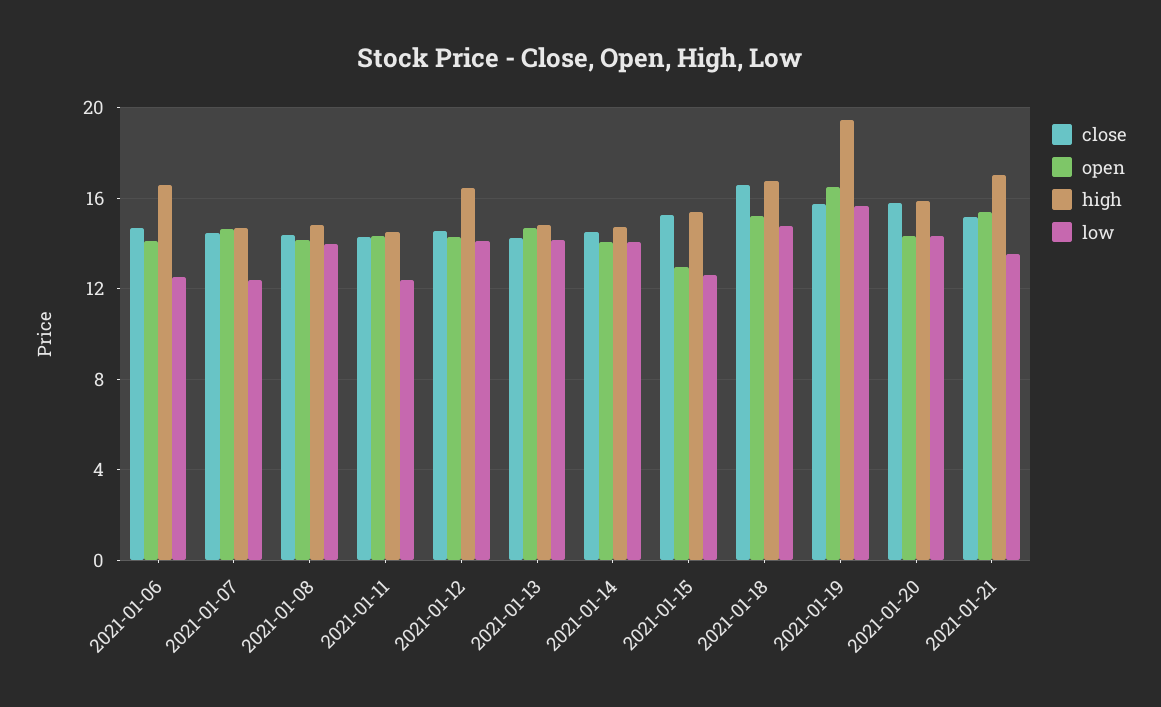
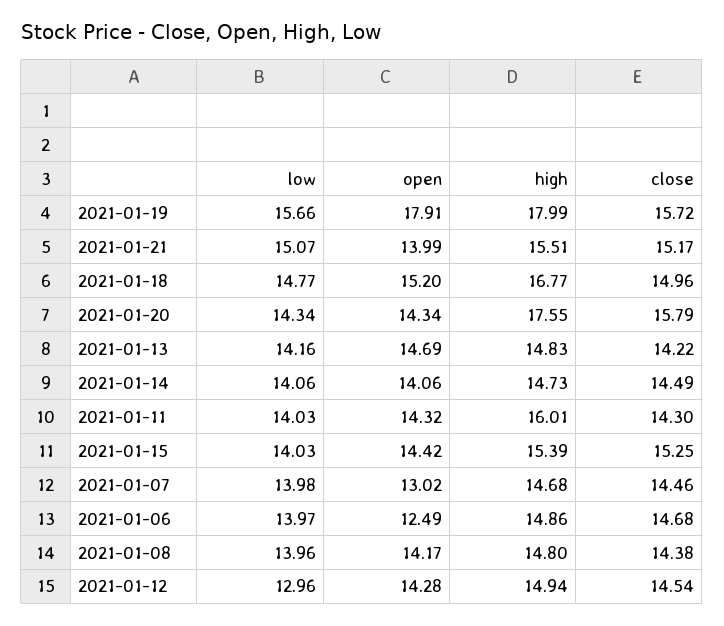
open, 2021-01-06: 14 -> 12.49
high, 2021-01-06: 16.5 -> 14.86
low, 2021-01-06: 12.5 -> 13.97
open, 2021-01-07: 14.5 -> 13.02
low, 2021-01-07: 12.5 -> 13.98
high, 2021-01-11: 14.5 -> 16.01
low, 2021-01-11: 12.5 -> 14.03
high, 2021-01-12: 16.5 -> 14.94
low, 2021-01-12: 14 -> 12.96
open, 2021-01-15: 13 -> 14.42
low, 2021-01-15: 12.5 -> 14.03
close, 2021-01-18: 16.5 -> 14.96
open, 2021-01-19: 16.5 -> 17.91
high, 2021-01-19: 19.5 -> 17.99
high, 2021-01-20: 16 -> 17.55
open, 2021-01-21: 15.5 -> 13.99
high, 2021-01-21: 17 -> 15.51
low, 2021-01-21: 13.5 -> 15.07

